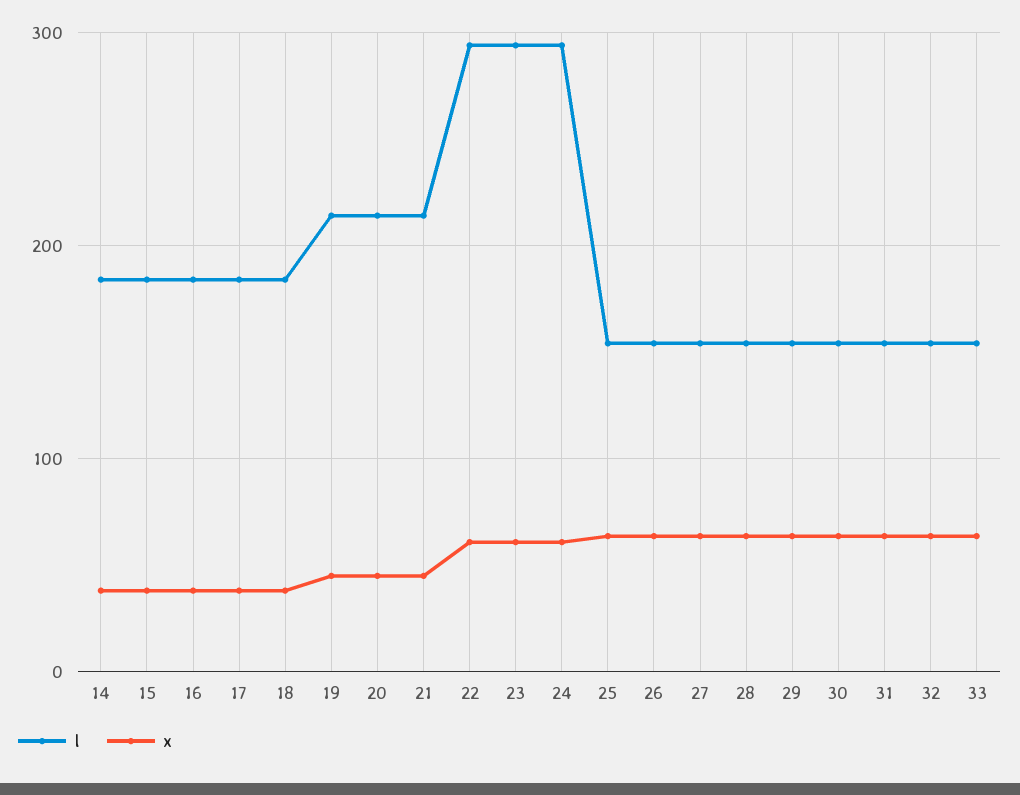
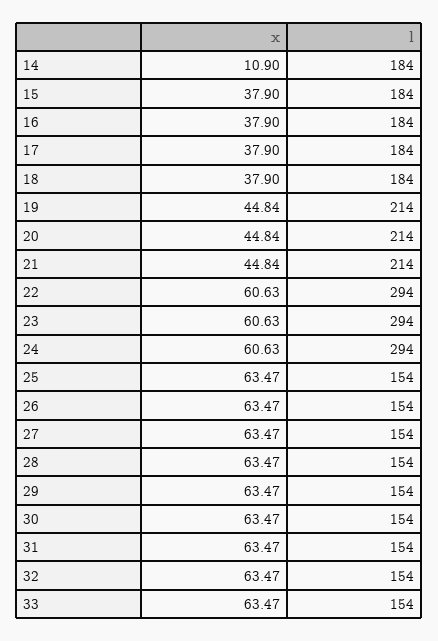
x, 14: 40 -> 10.9

